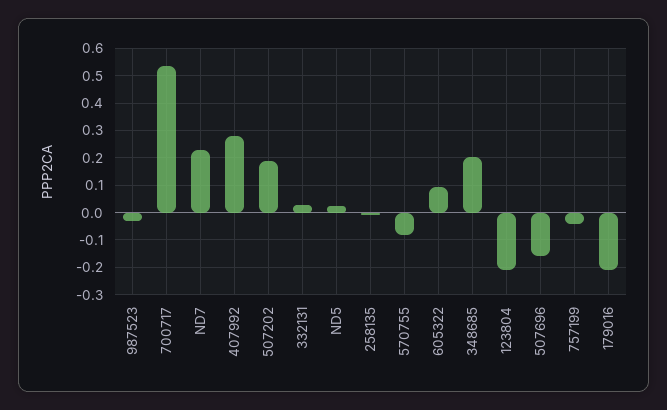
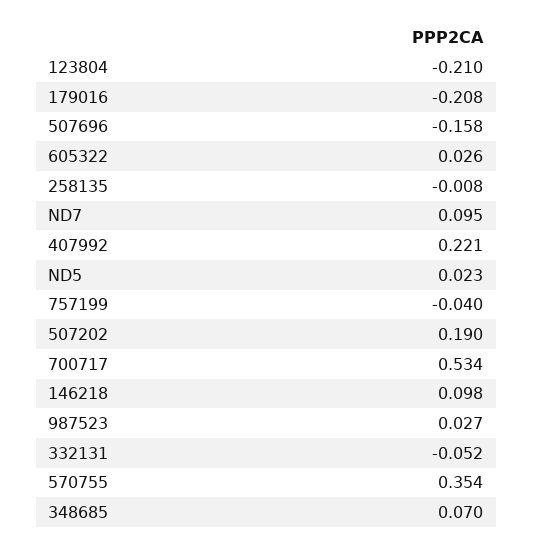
987523: -0.025 -> 0.027
ND7: 0.225 -> 0.095
407992: 0.275 -> 0.221
332131: 0.025 -> -0.052
570755: -0.075 -> 0.354
605322: 0.1 -> 0.026
348685: 0.2 -> 0.07
146218: none -> 0.098

